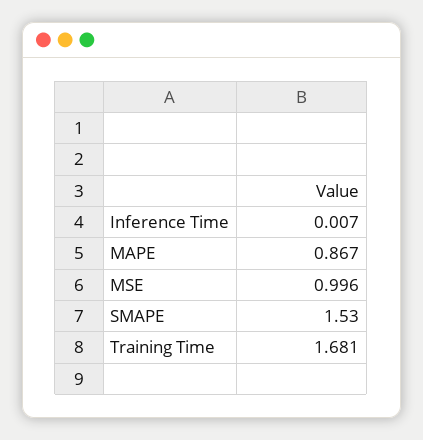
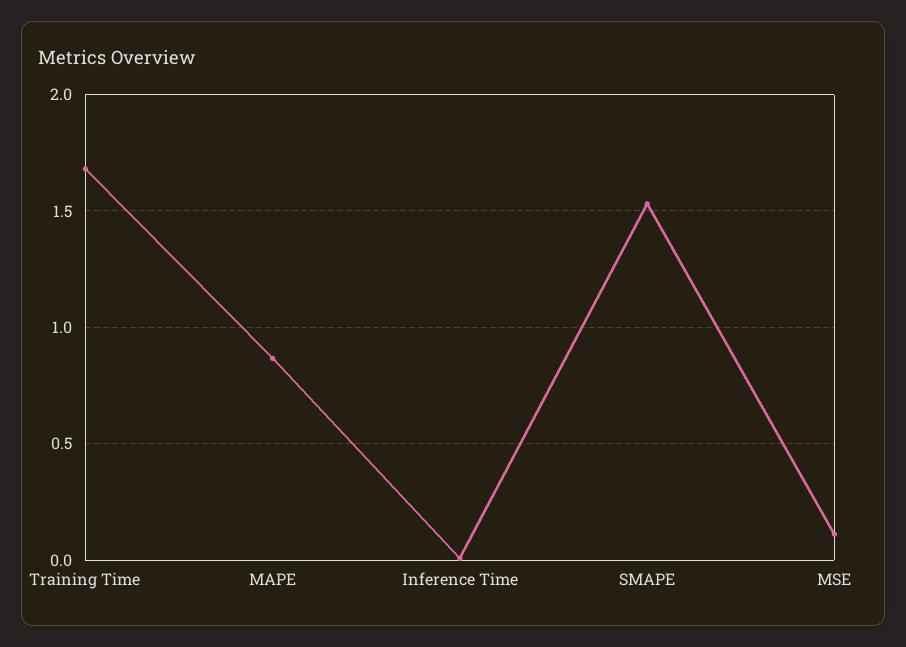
MSE: 0.996 -> 0.1

